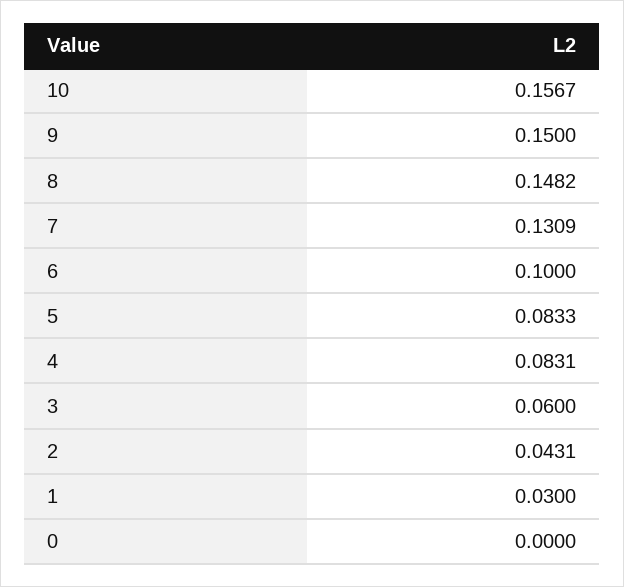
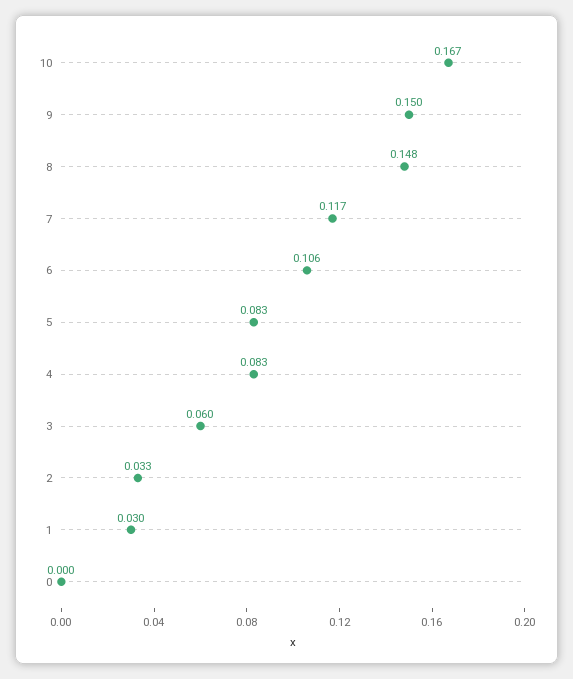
10: 0.1567 -> 0.167
7: 0.1309 -> 0.117
6: 0.1 -> 0.106
2: 0.0431 -> 0.033

